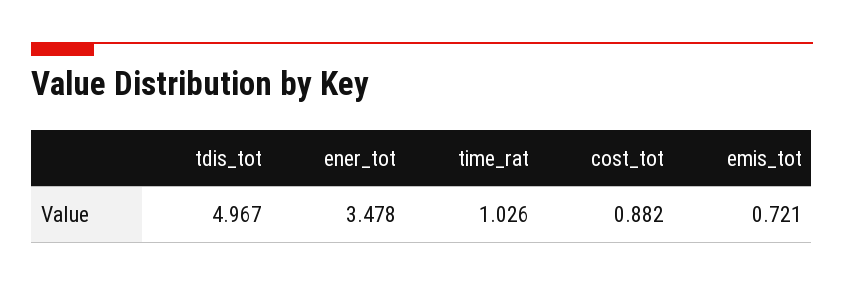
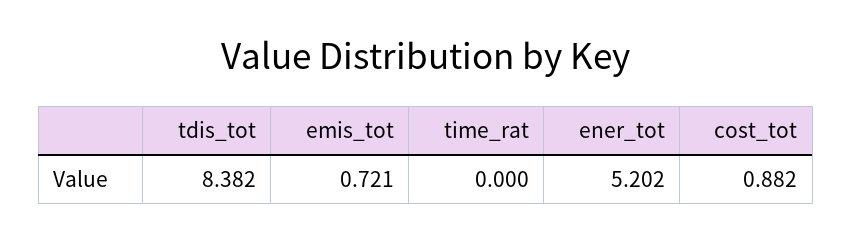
tdis_tot: 4.967 -> 8.382
ener_tot: 3.478 -> 5.202
time_rat: 1.026 -> 0

